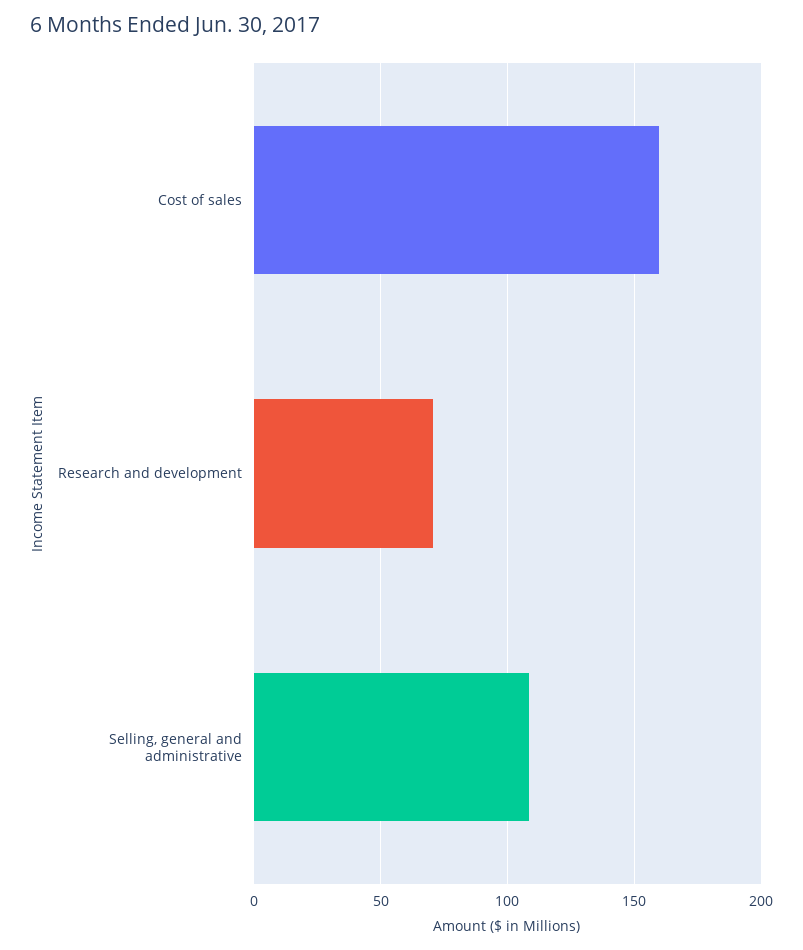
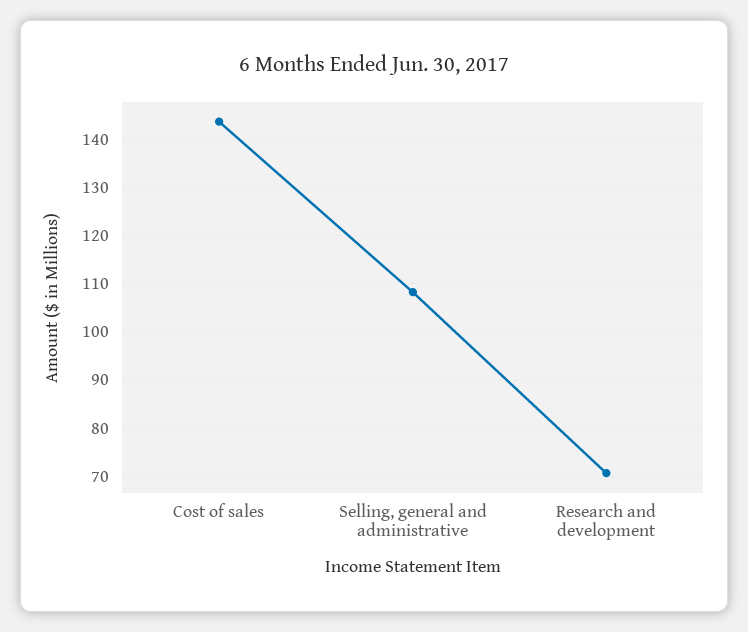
Cost of sales: 160 -> 144

